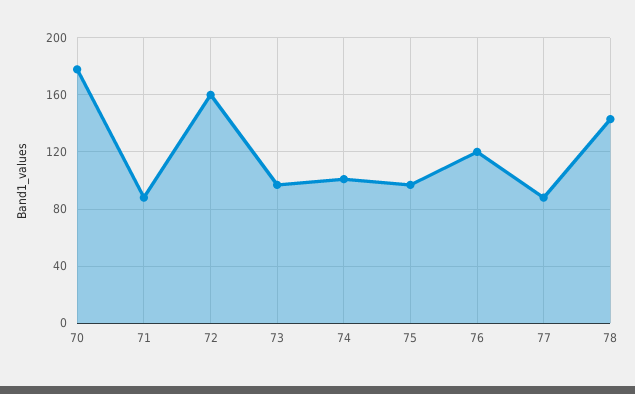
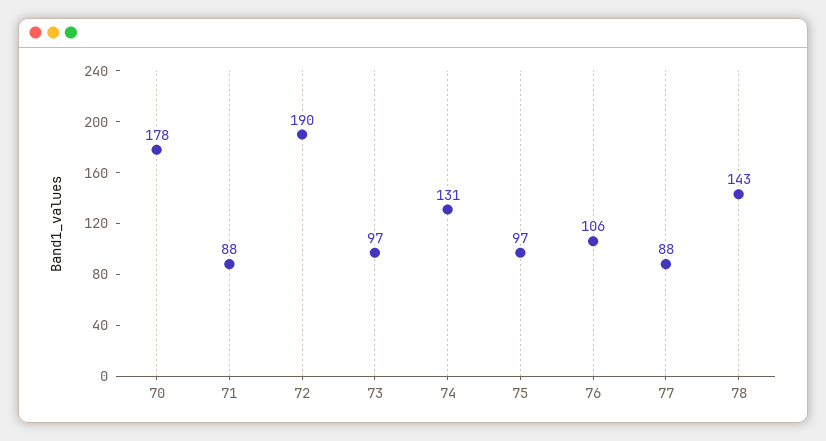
72: 160 -> 190
74: 100 -> 131
76: 120 -> 106

